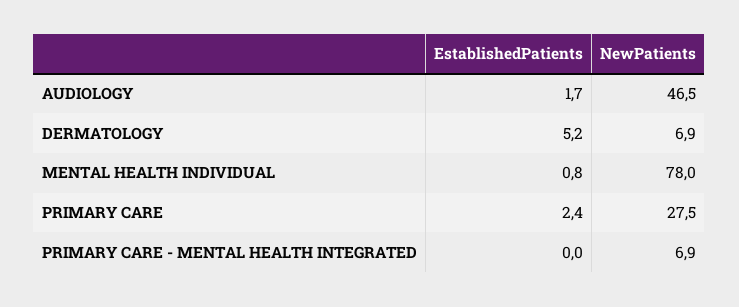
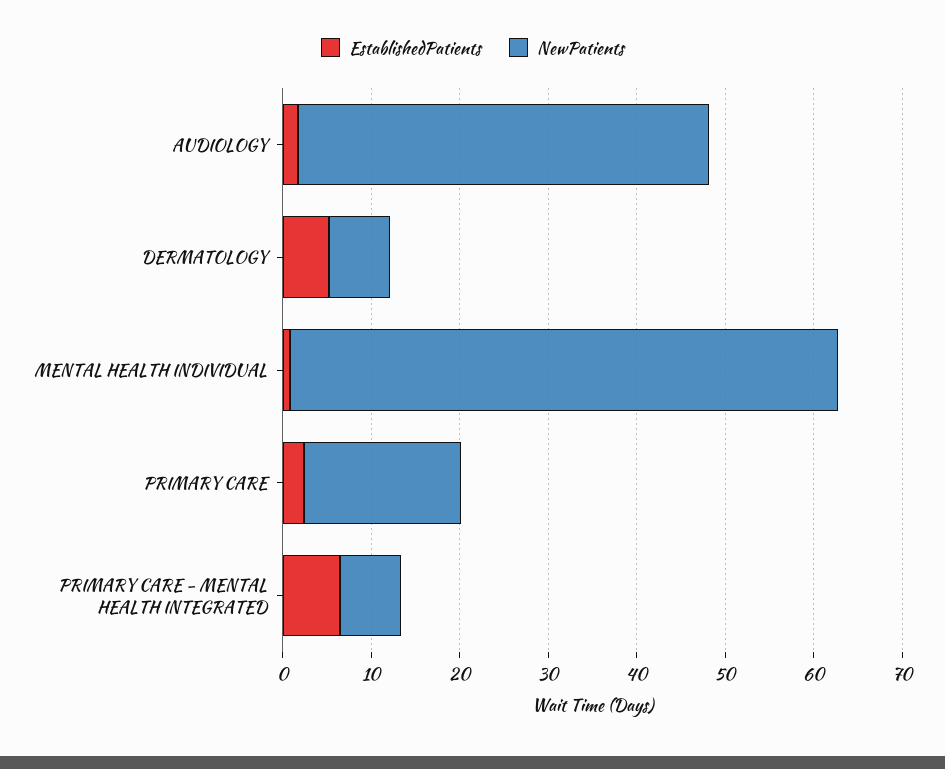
NewPatients, MENTAL HEALTH INDIVIDUAL: 78 -> 62
NewPatients, PRIMARY CARE: 27.5 -> 18
EstablishedPatients, PRIMARY CARE - MENTAL HEALTH INTEGRATED: 0 -> 6

